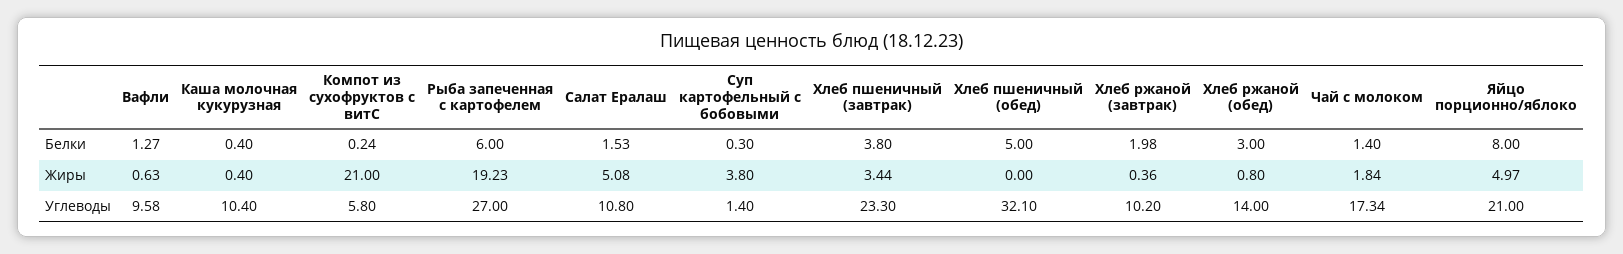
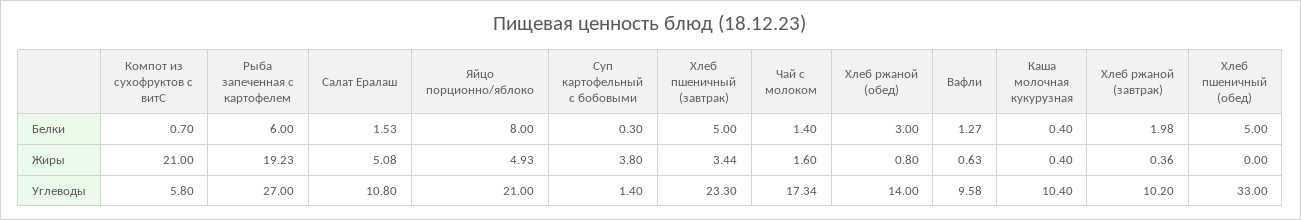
Компот из сухофруктов с витС, Белки: 0.24 -> 0.7
Хлеб пшеничный (завтрак), Белки: 3.8 -> 5
Чай с молоком, Жиры: 1.84 -> 1.6
Яйцо порционно/яблоко, Жиры: 4.97 -> 4.93
Хлеб пшеничный (обед), Углеводы: 32.1 -> 33

